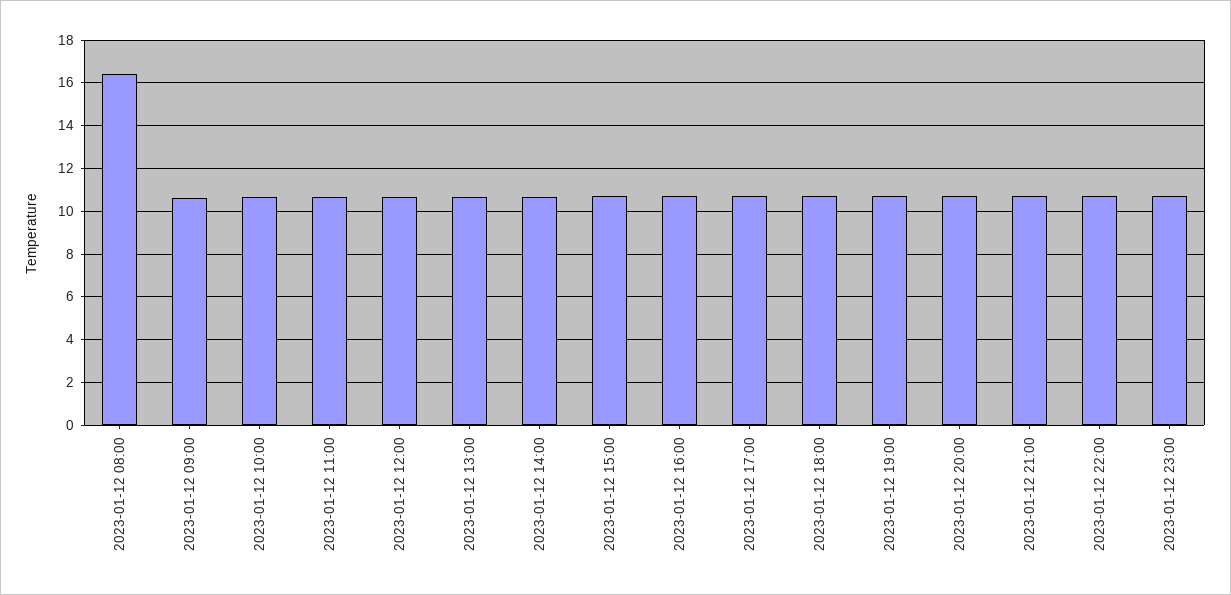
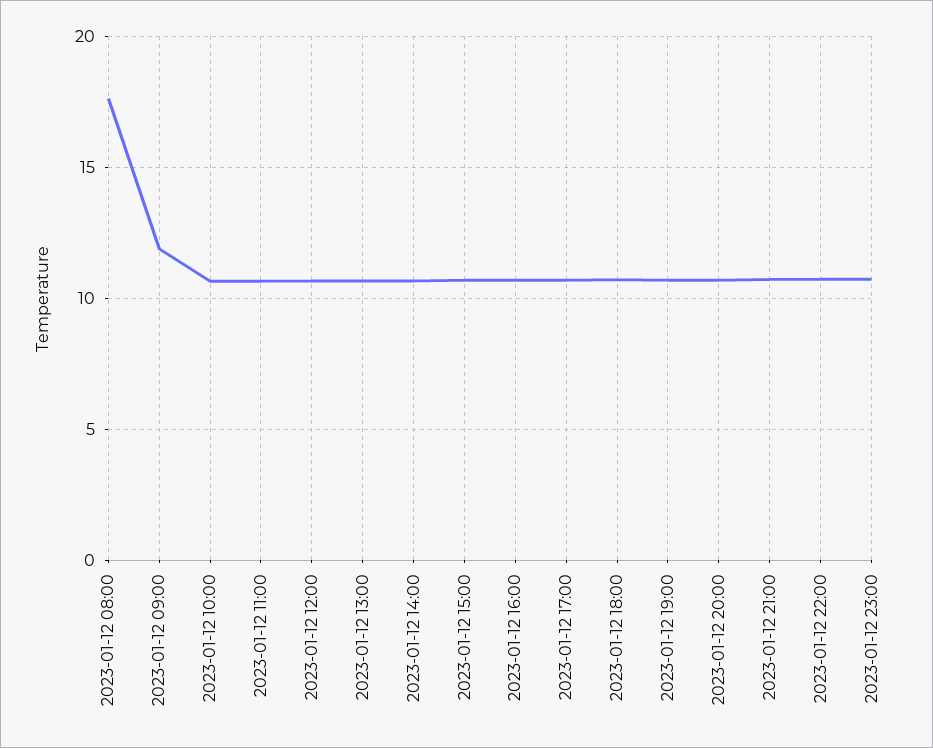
2023-01-12 08:00: 16.5 -> 17.5
2023-01-12 09:00: 10.5 -> 12

